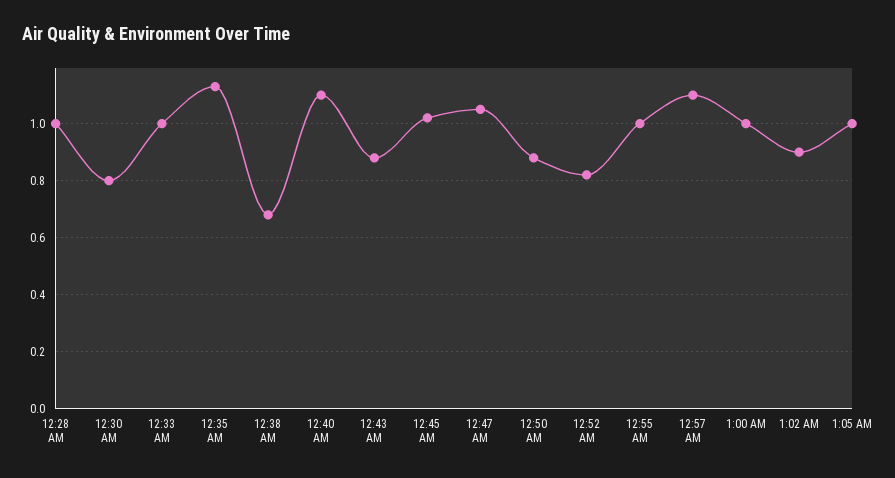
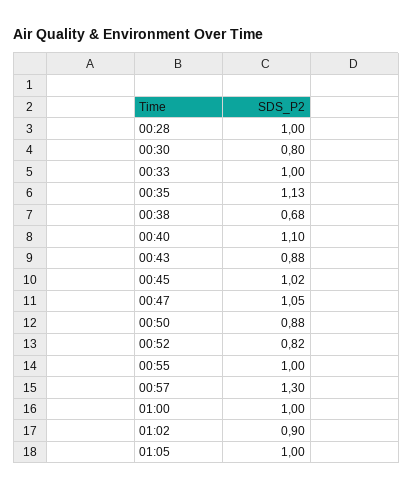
12:57 AM: 1.1 -> 1.3

